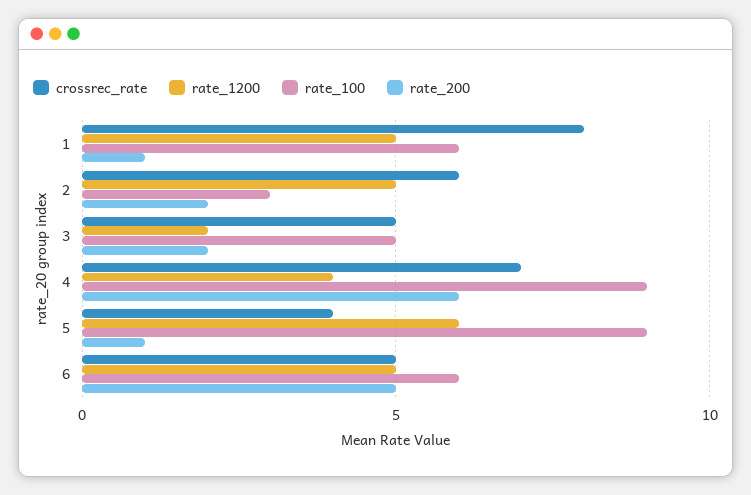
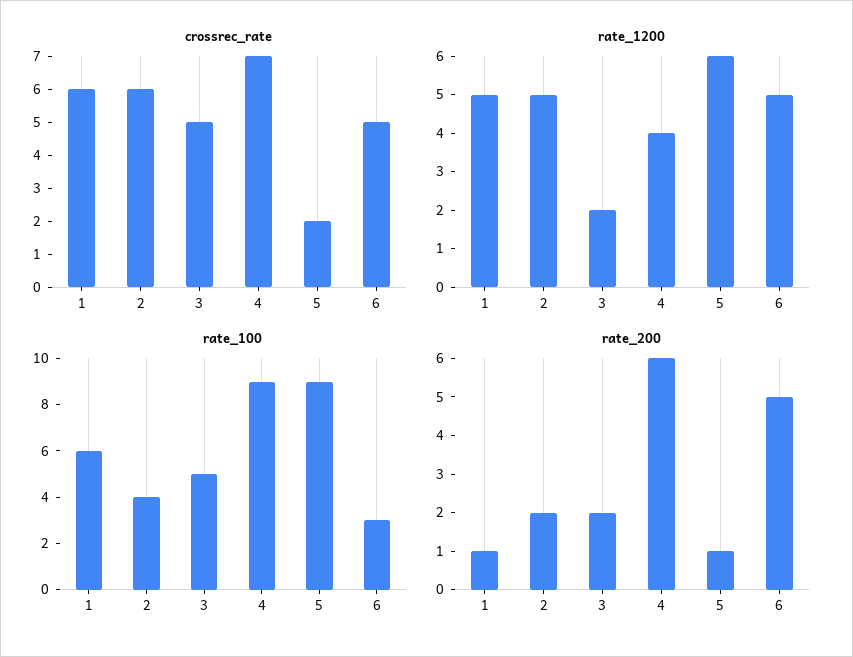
crossrec_rate, 1: 8 -> 6
rate_100, 2: 3 -> 4
crossrec_rate, 5: 4 -> 2
rate_100, 6: 6 -> 3

